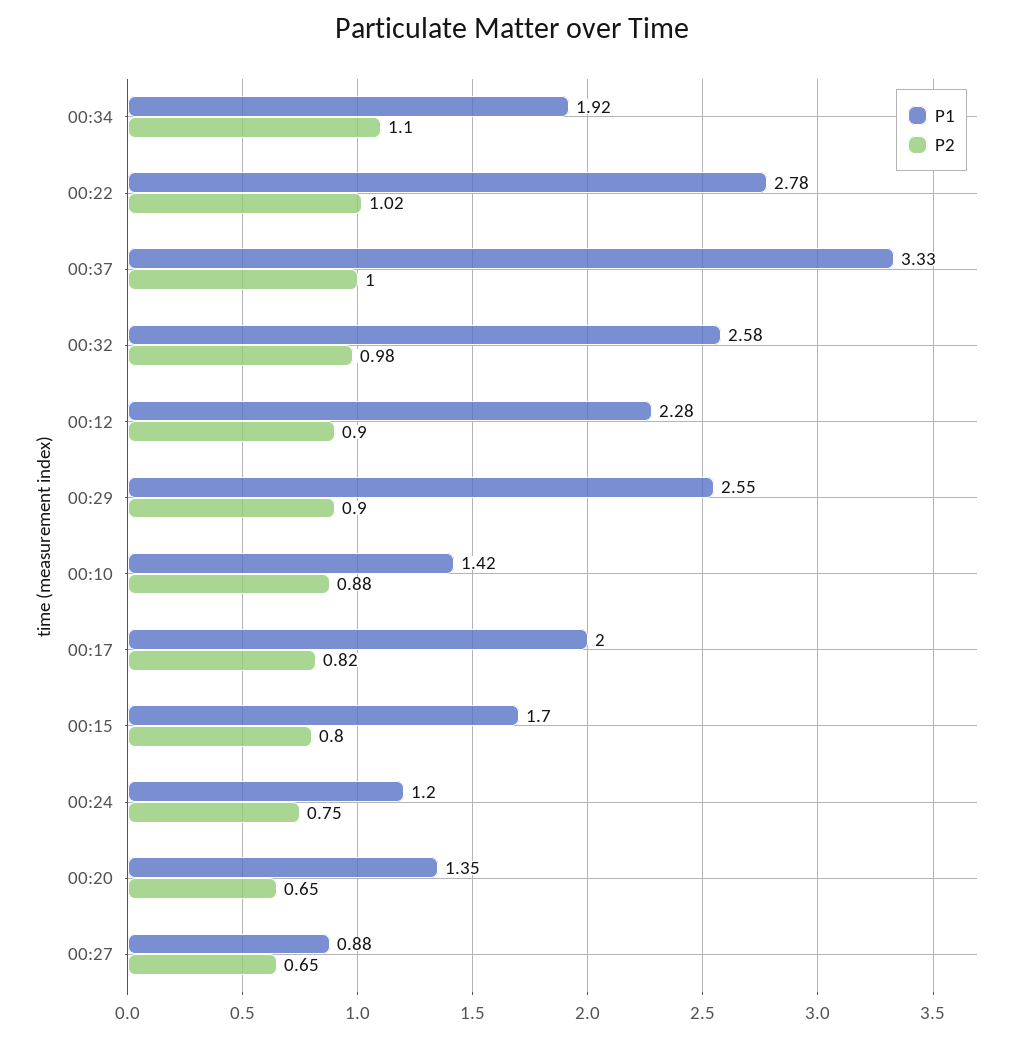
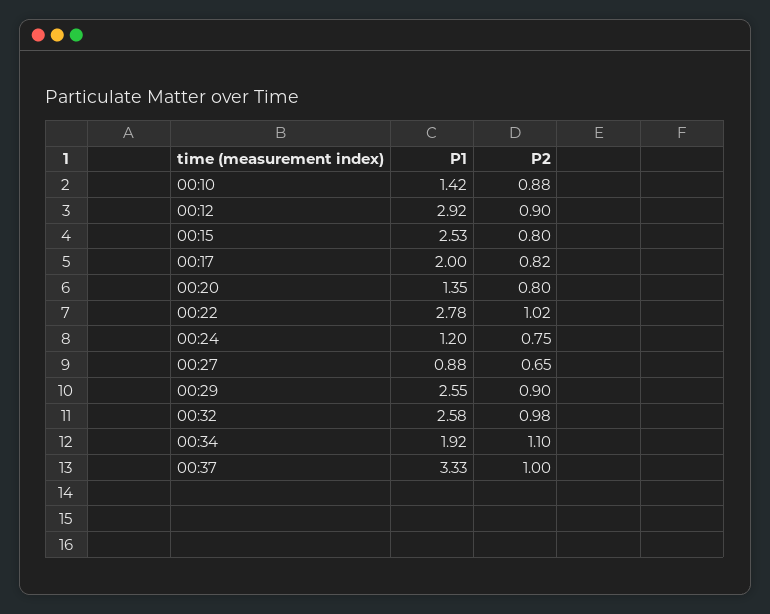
P1, 00:12: 2.28 -> 2.92
P1, 00:15: 1.7 -> 2.53
P2, 00:20: 0.65 -> 0.8

